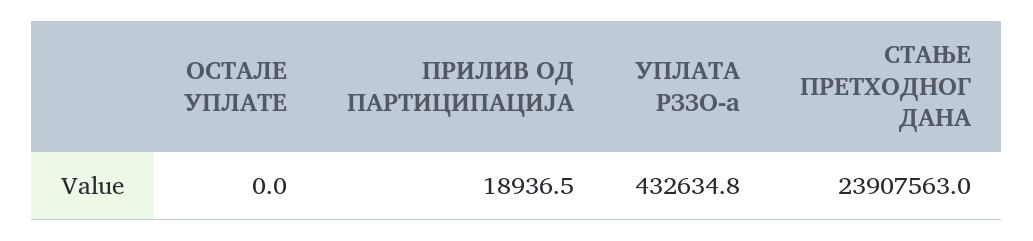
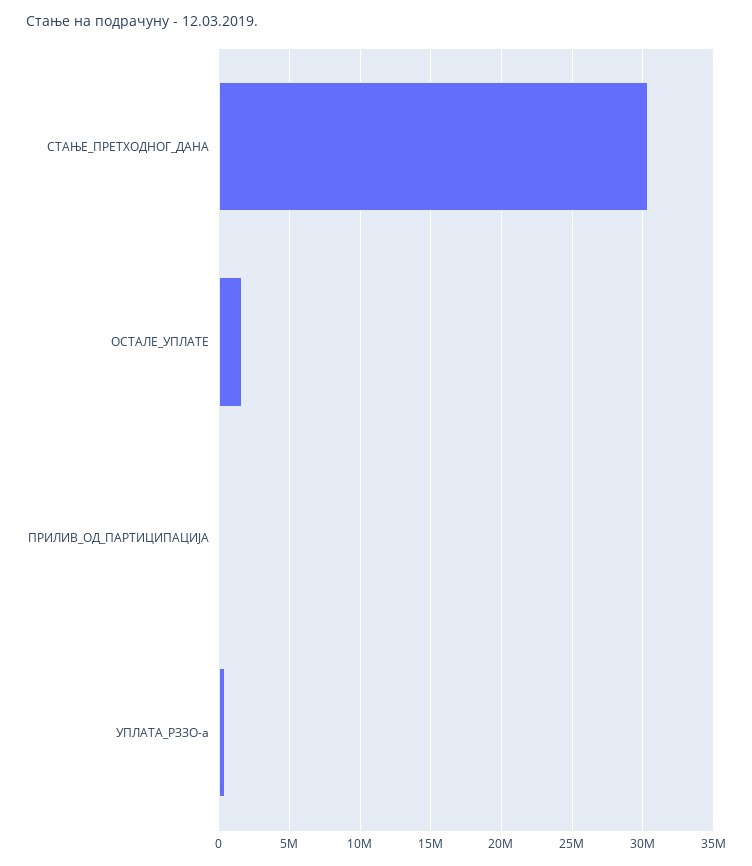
ОСТАЛЕ УПЛАТЕ: 0 -> 1500000
СТАЊЕ ПРЕТХОДНОГ ДАНА: 23907563 -> 30500000

